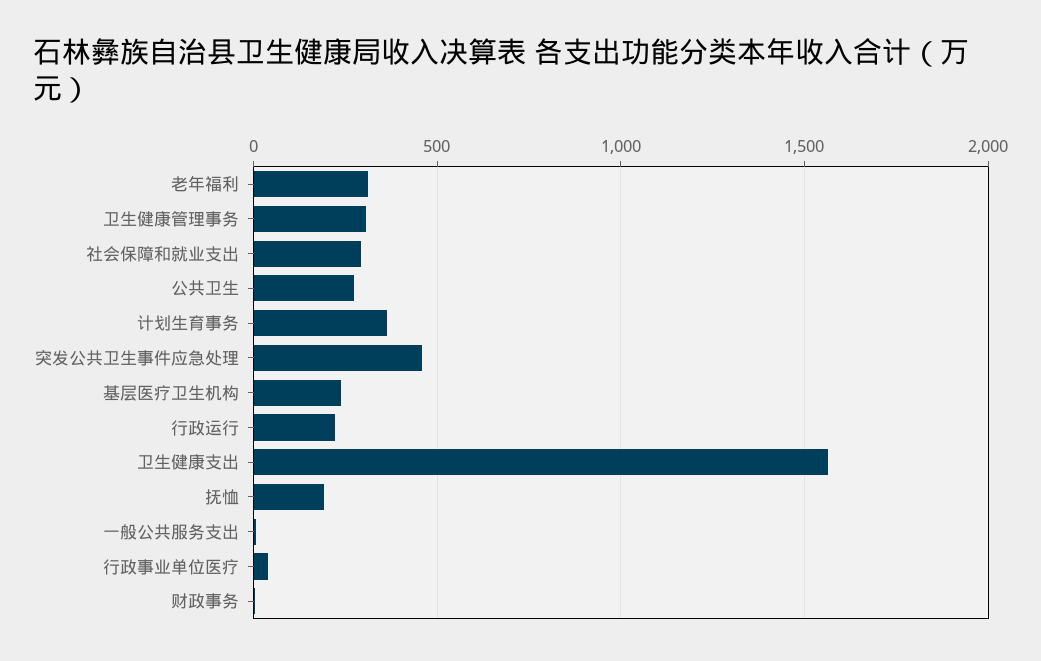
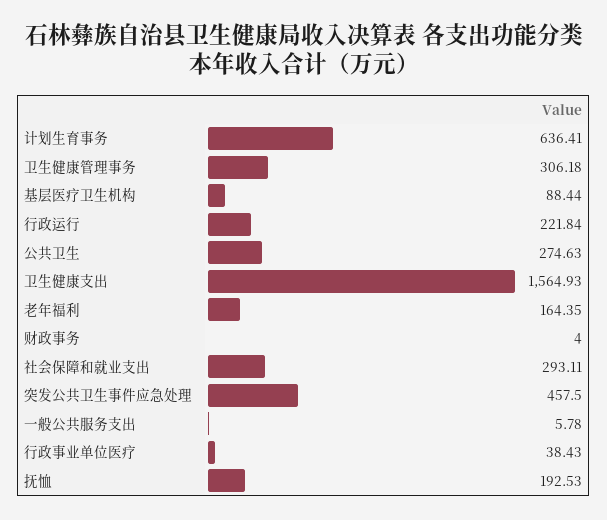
老年福利: 300 -> 164.35
计划生育事务: 350 -> 636.41
基层医疗卫生机构: 250 -> 88.44

